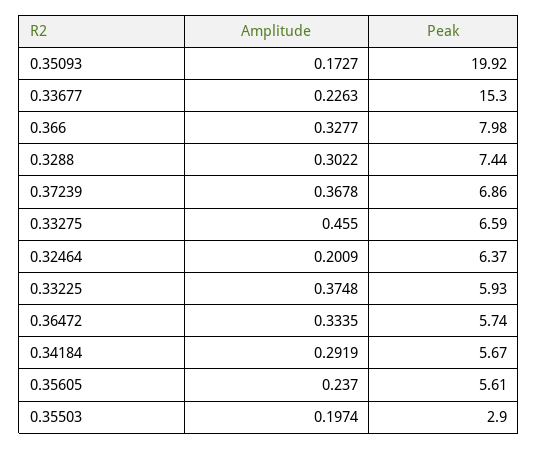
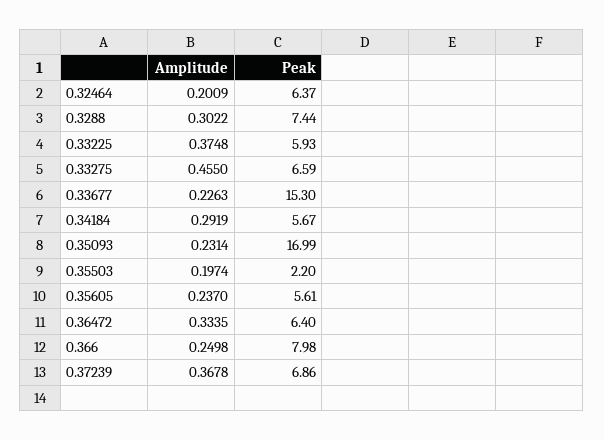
Amplitude, 0.35093: 0.1727 -> 0.2314
Peak, 0.35093: 19.92 -> 16.99
Amplitude, 0.366: 0.3277 -> 0.2498
Peak, 0.36472: 5.74 -> 6.4
Peak, 0.35503: 2.9 -> 2.2

